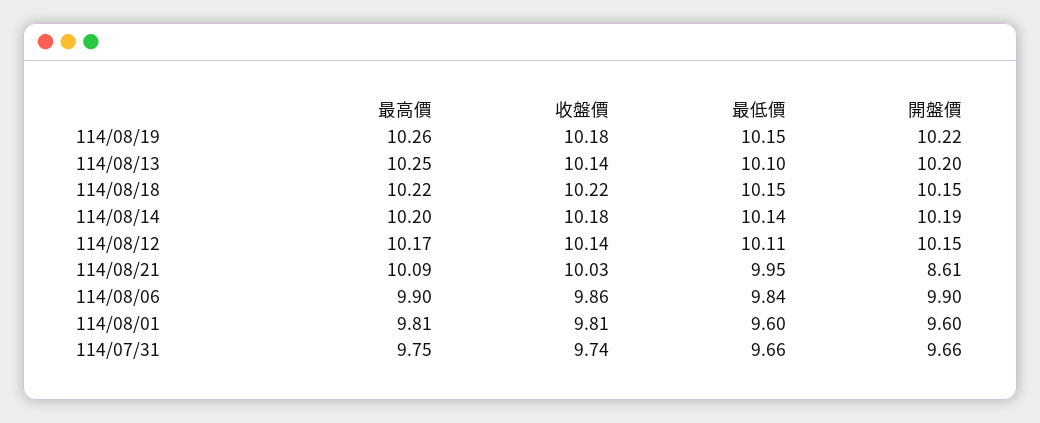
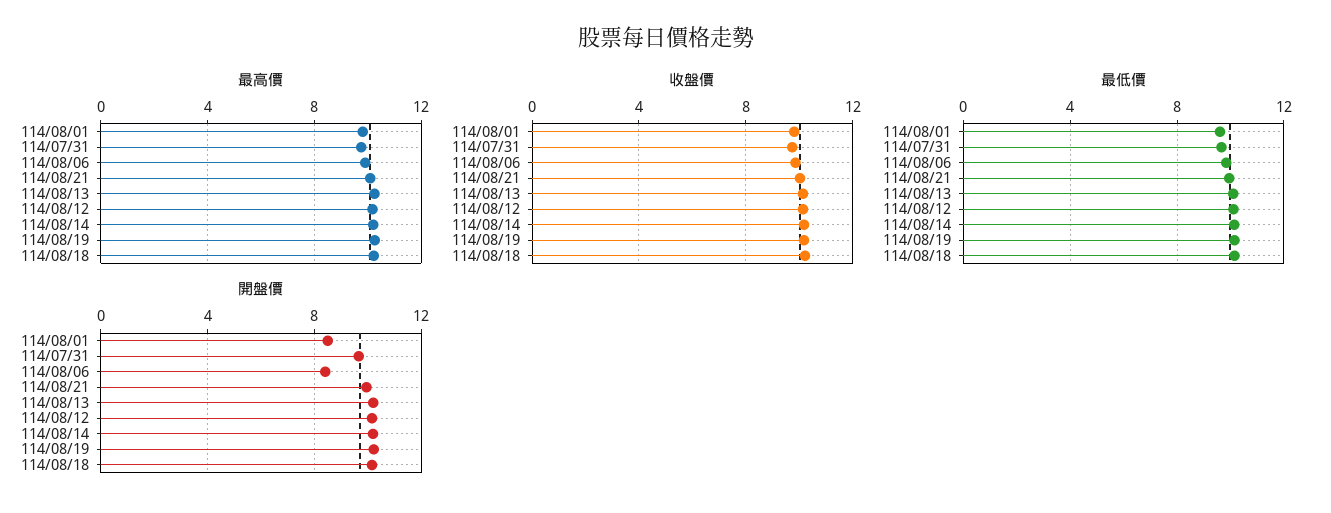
開盤價, 114/08/21: 8.61 -> 10
開盤價, 114/08/06: 9.9 -> 8.5
開盤價, 114/08/01: 9.6 -> 8.5

